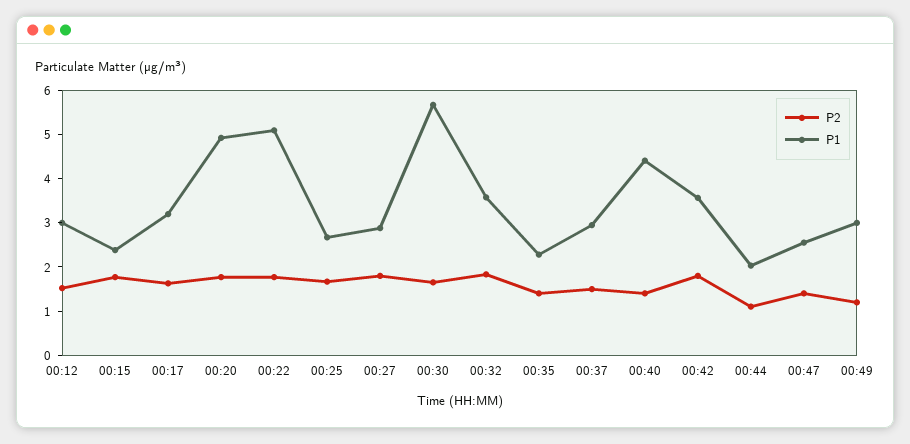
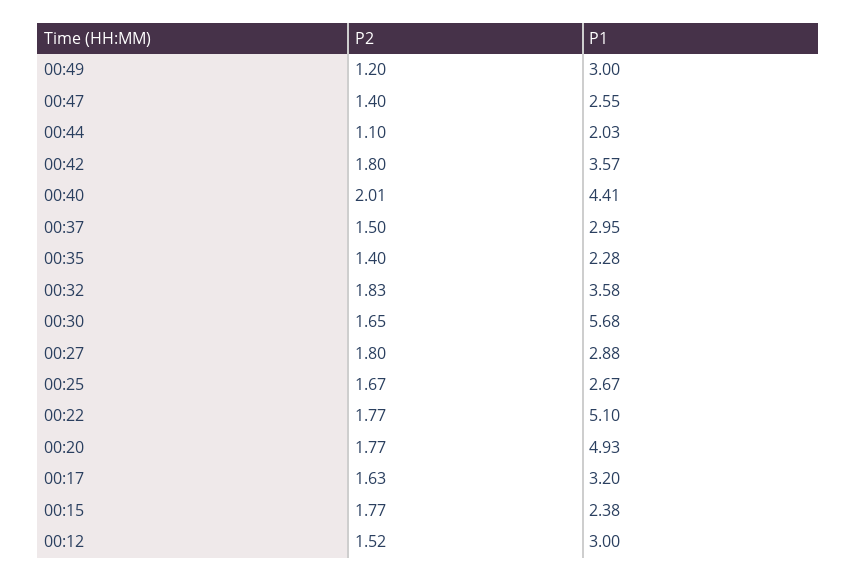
P2, 00:40: 1.4 -> 2.01

